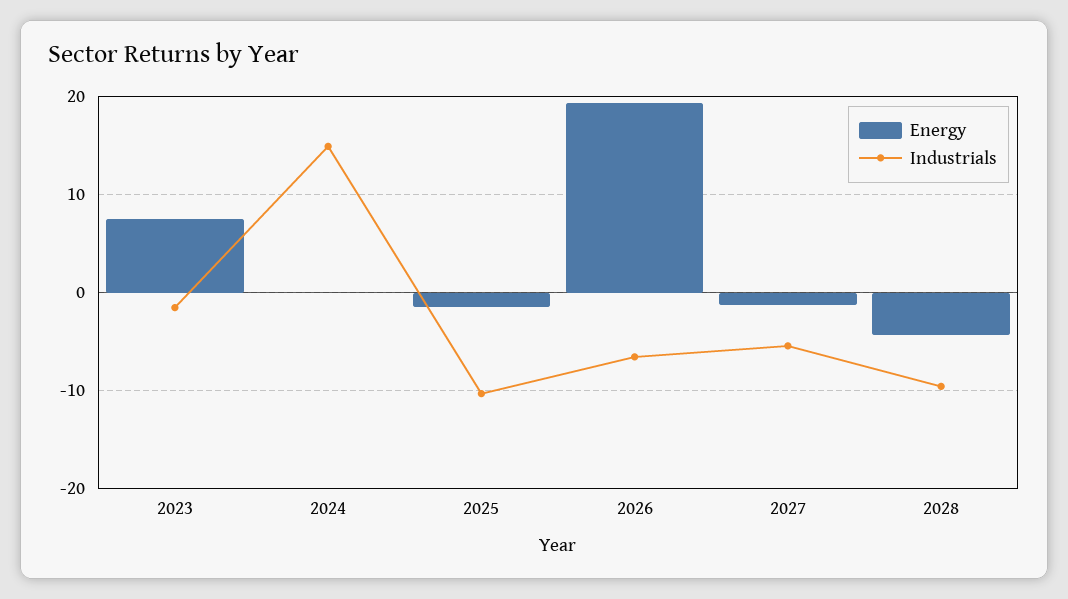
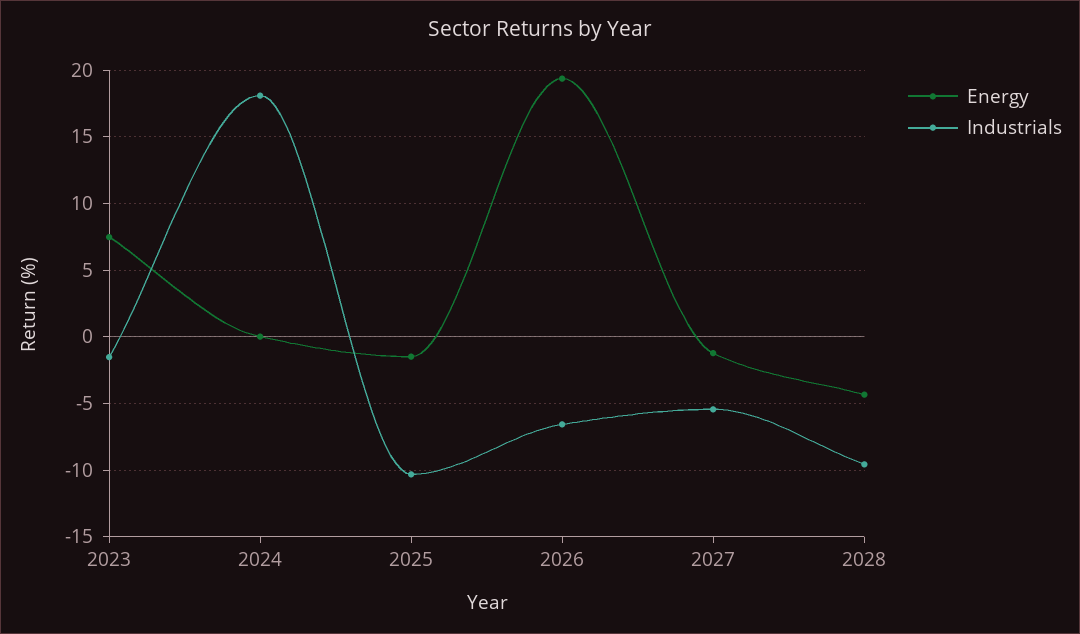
Industrials, 2024: 15 -> 18

